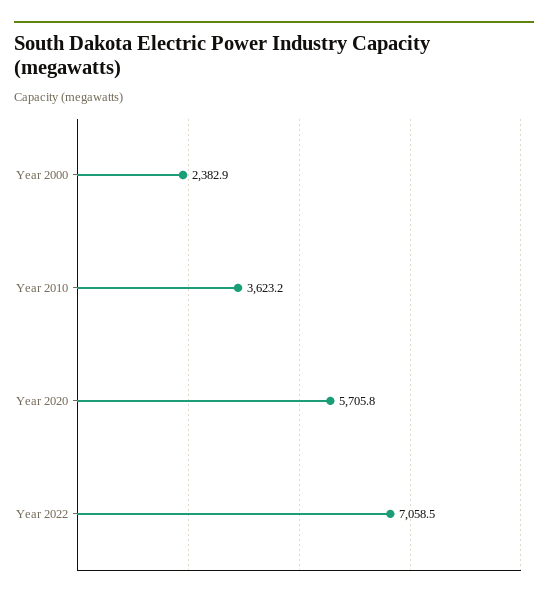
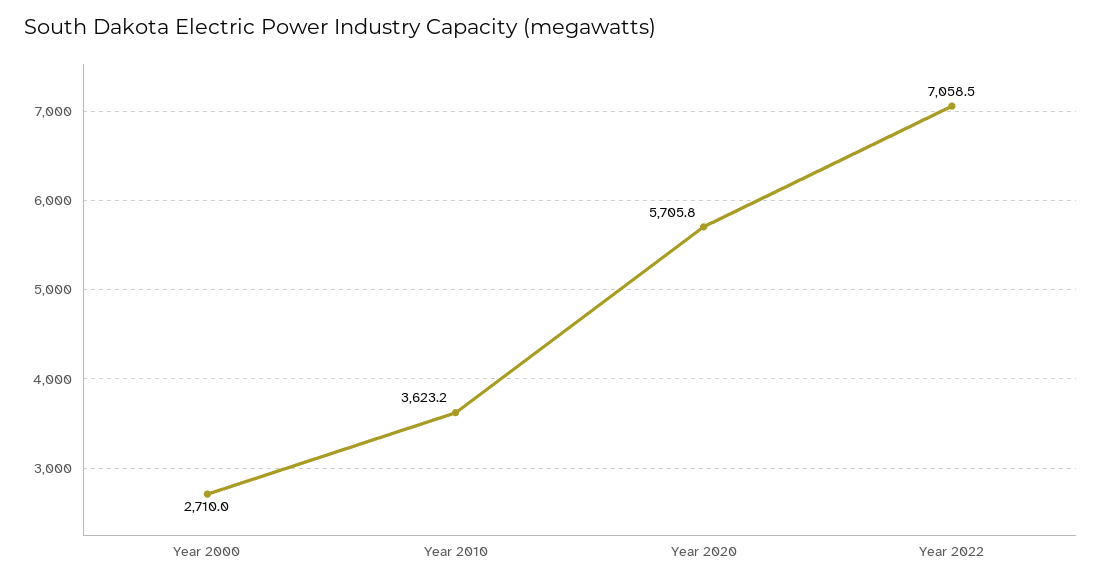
Year 2000: 2382.9 -> 2710

